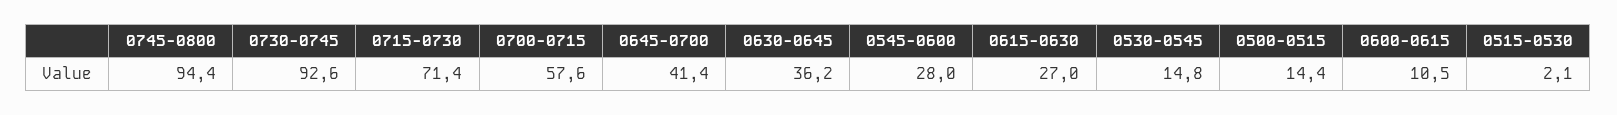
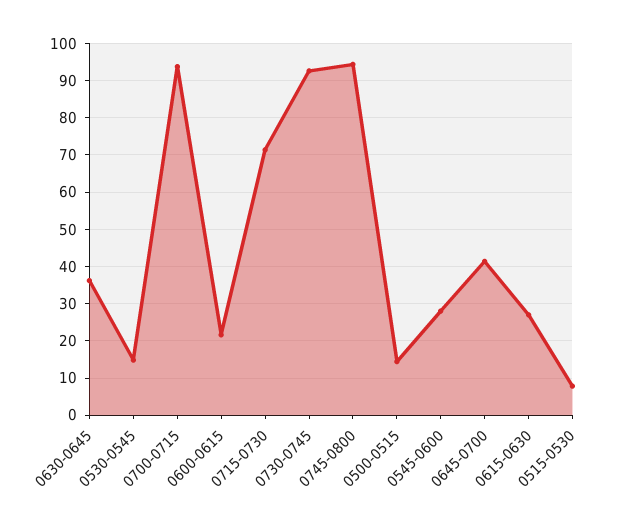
0700-0715: 57.6 -> 94
0600-0615: 10.5 -> 22
0515-0530: 2.1 -> 8

